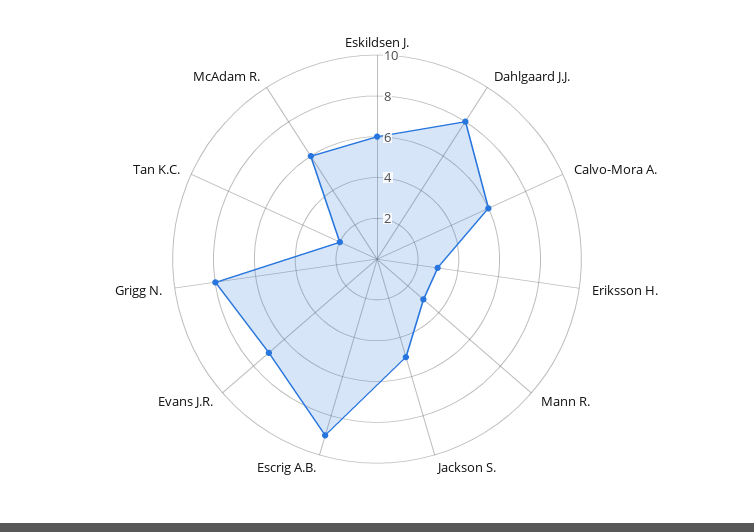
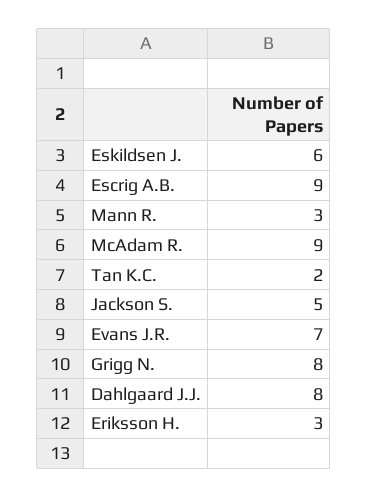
Calvo-Mora A.: 6 -> none
McAdam R.: 6 -> 9

